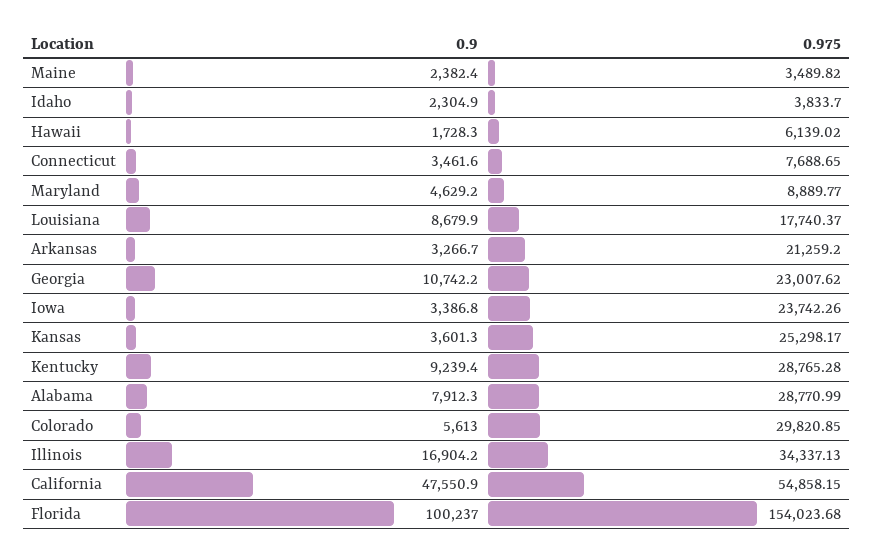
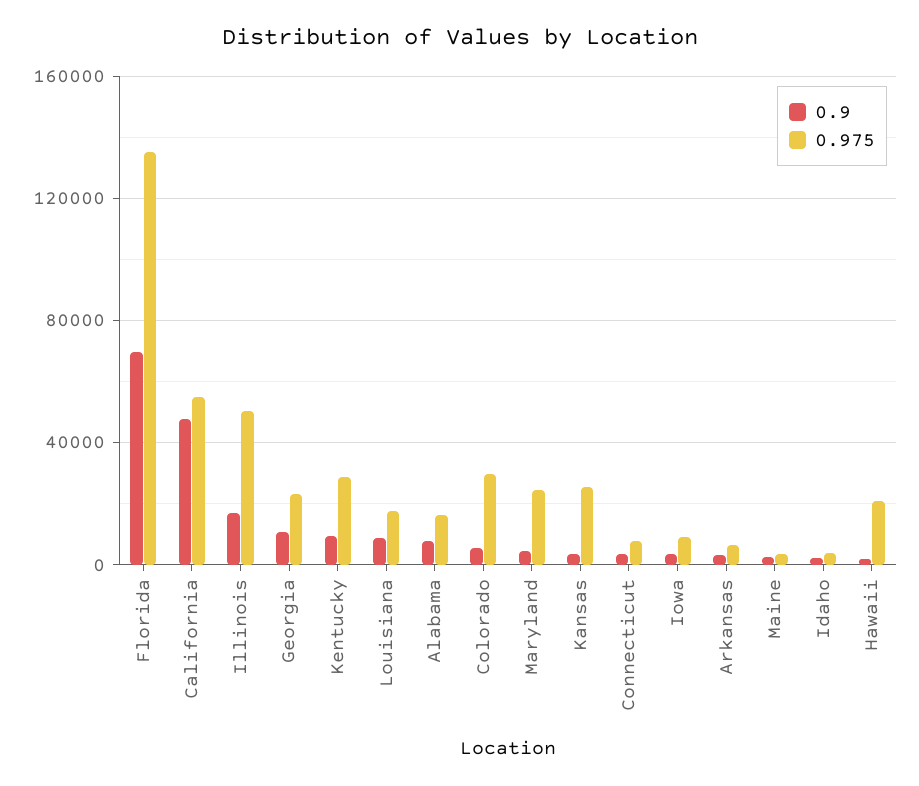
0.975, Hawaii: 6139.02 -> 20000
0.975, Maryland: 8889.77 -> 25000
0.975, Arkansas: 21259.2 -> 5000
0.975, Iowa: 23742.26 -> 10000
0.975, Alabama: 28770.99 -> 15000
0.975, Illinois: 34337.13 -> 50000
0.9, Florida: 100237 -> 70000
0.975, Florida: 154023.68 -> 135000

